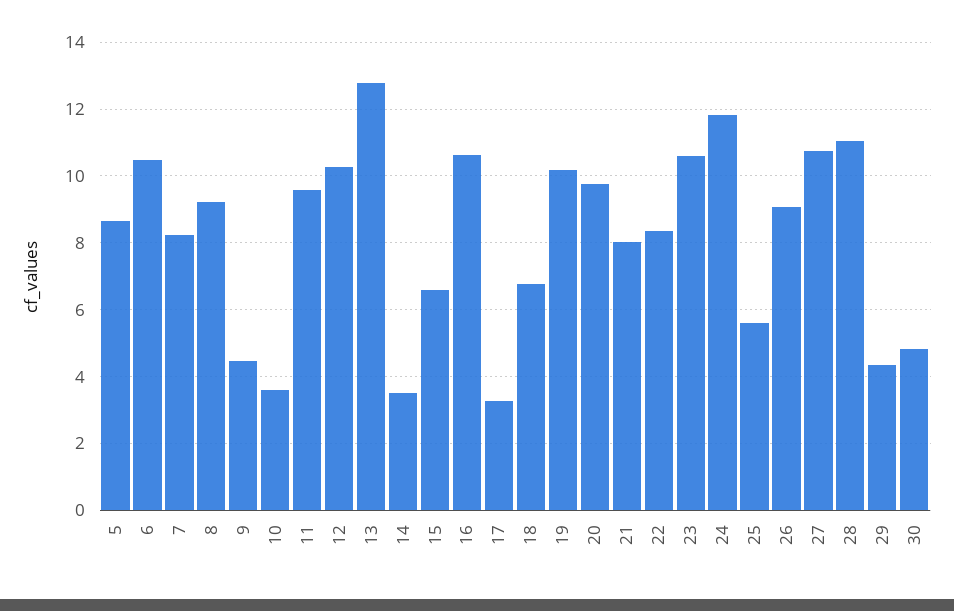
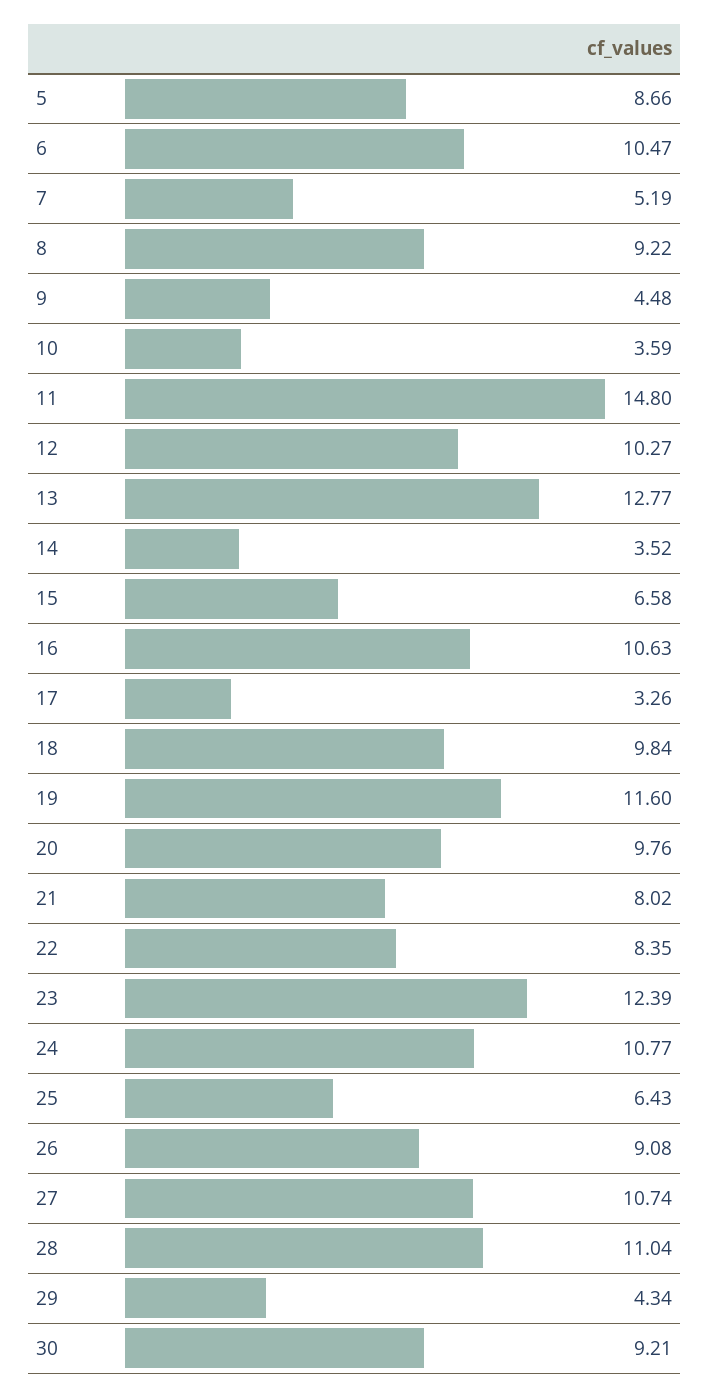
7: 8.2 -> 5.19
11: 9.6 -> 14.8
18: 6.8 -> 9.84
19: 10.2 -> 11.6
23: 10.6 -> 12.39
24: 11.8 -> 10.77
25: 5.6 -> 6.43
30: 4.8 -> 9.21

